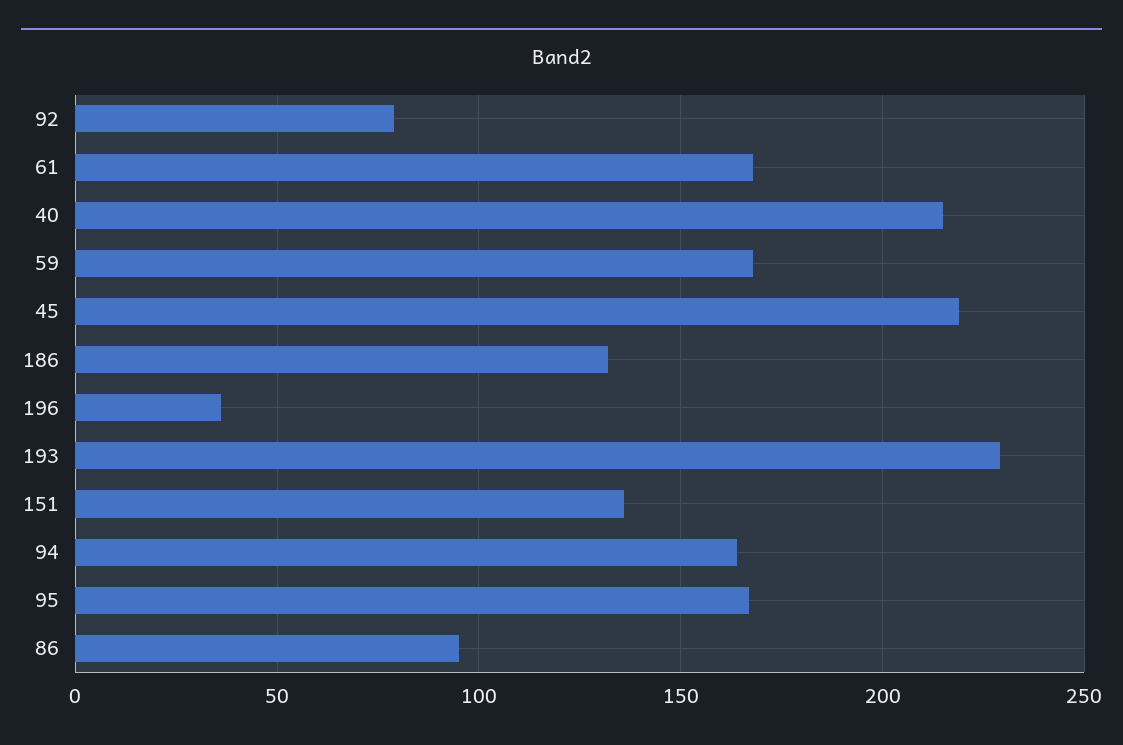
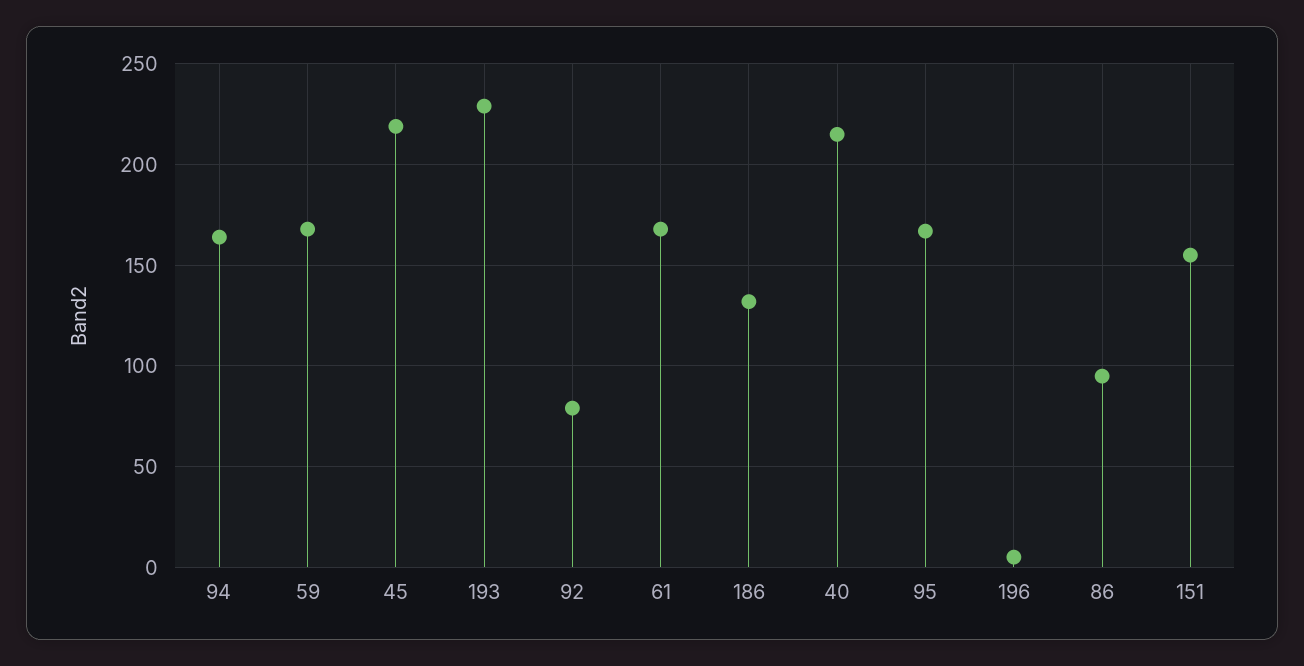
196: 35 -> 5
151: 135 -> 155

